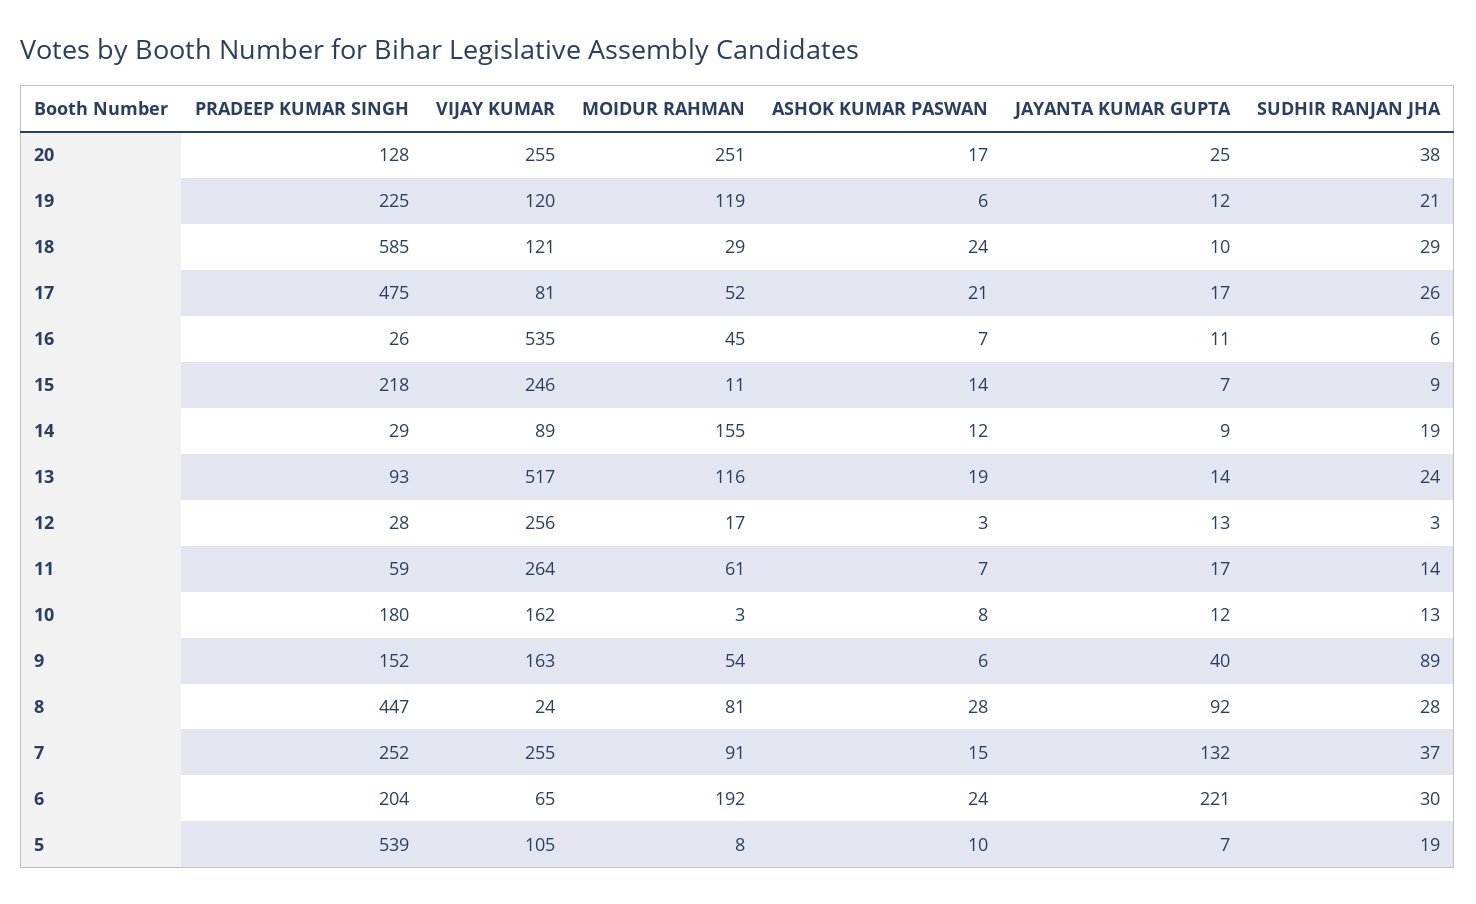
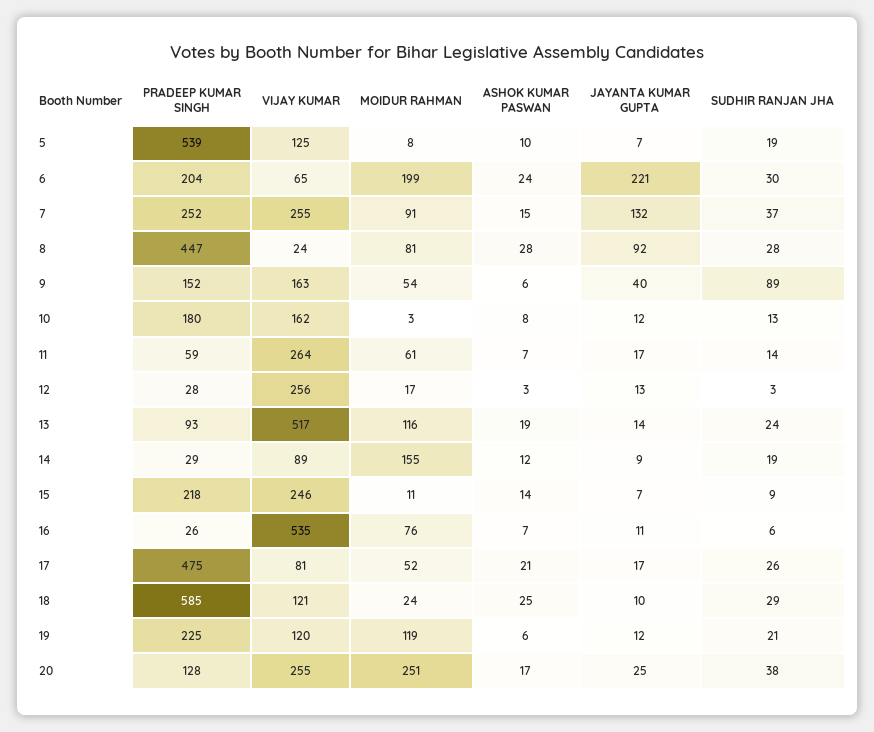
MOIDUR RAHMAN, 18: 29 -> 24
ASHOK KUMAR PASWAN, 18: 24 -> 25
MOIDUR RAHMAN, 16: 45 -> 76
MOIDUR RAHMAN, 6: 192 -> 199
VIJAY KUMAR, 5: 105 -> 125

